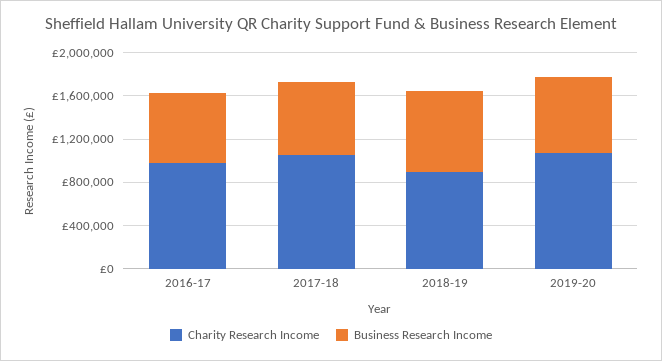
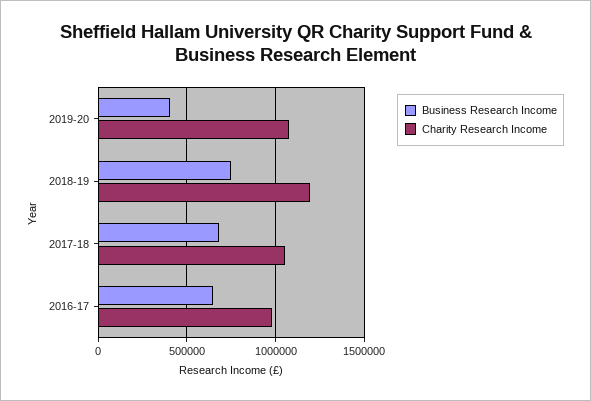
Charity Research Income, 2018-19: 900000 -> 1200000
Business Research Income, 2019-20: 700000 -> 400000

